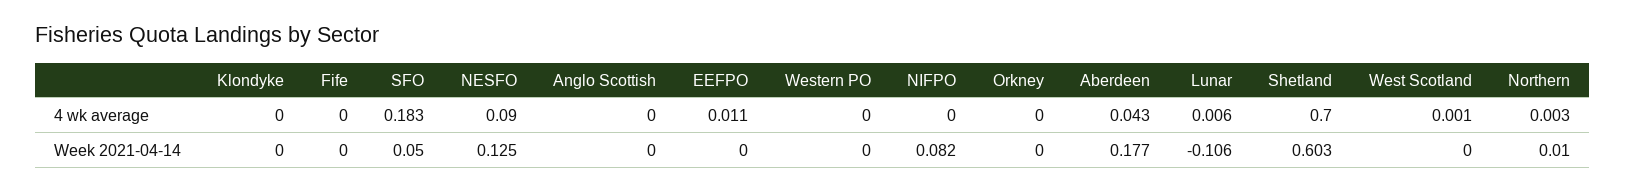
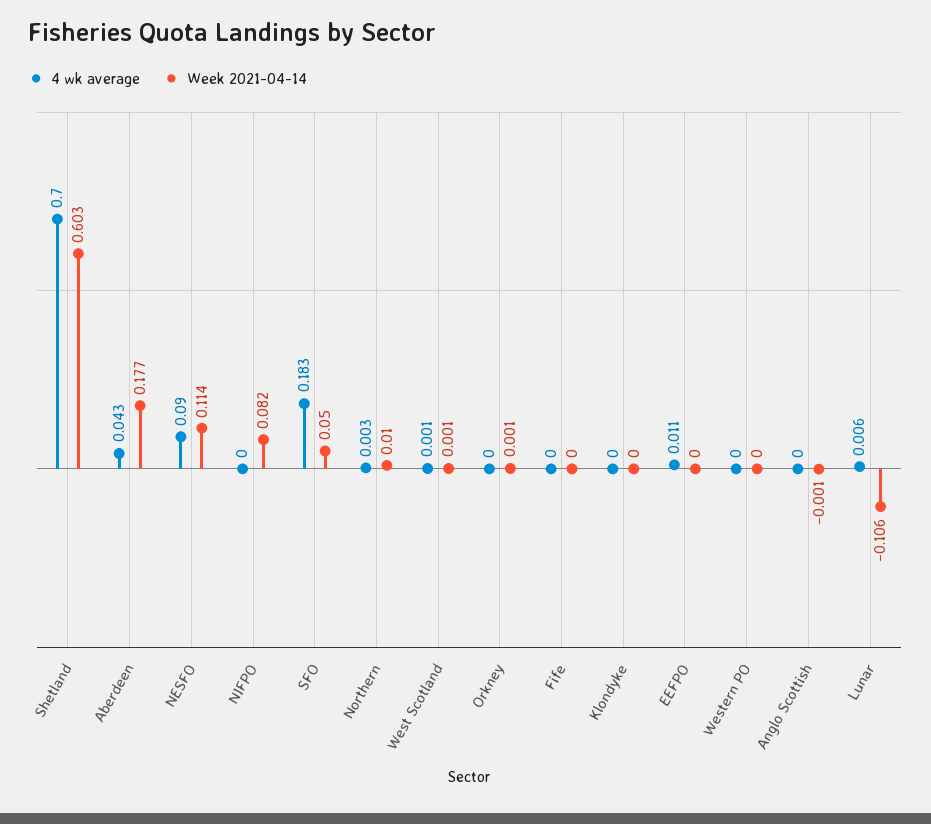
Week 2021-04-14, NESFO: 0.125 -> 0.114
Week 2021-04-14, Anglo Scottish: 0 -> -0.001
Week 2021-04-14, Orkney: 0 -> 0.001
Week 2021-04-14, West Scotland: 0 -> 0.001

